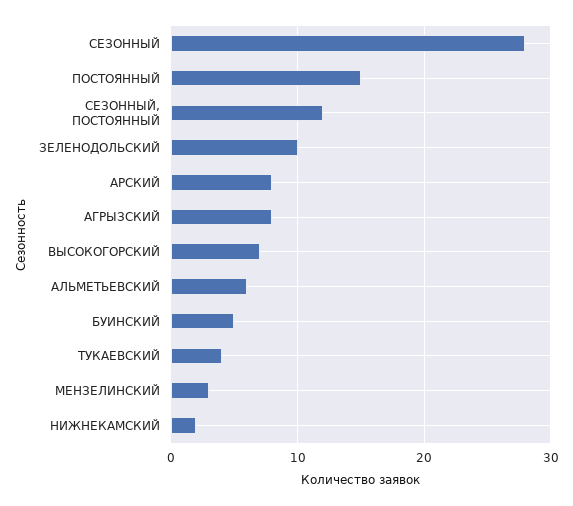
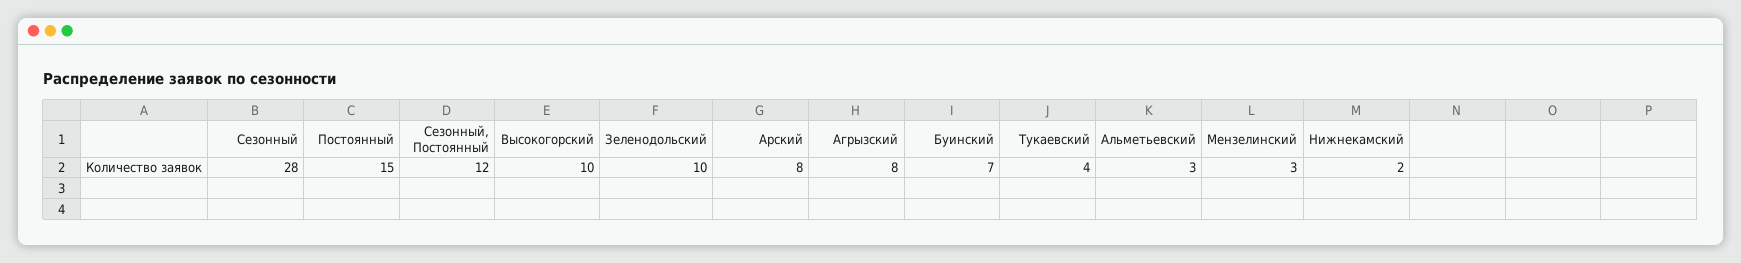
ВЫСОКОГОРСКИЙ: 7 -> 10
АЛЬМЕТЬЕВСКИЙ: 6 -> 3
БУИНСКИЙ: 5 -> 7

